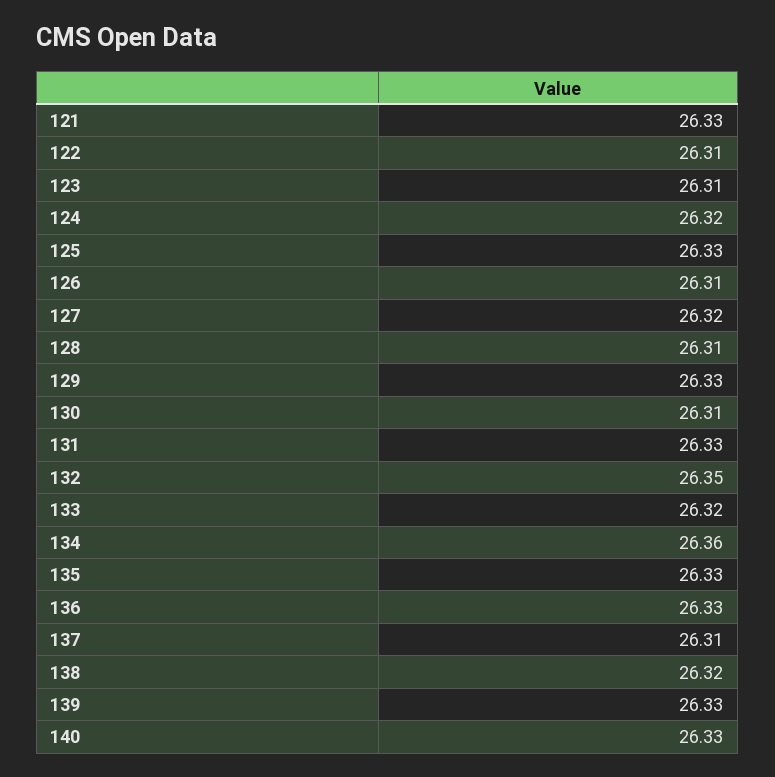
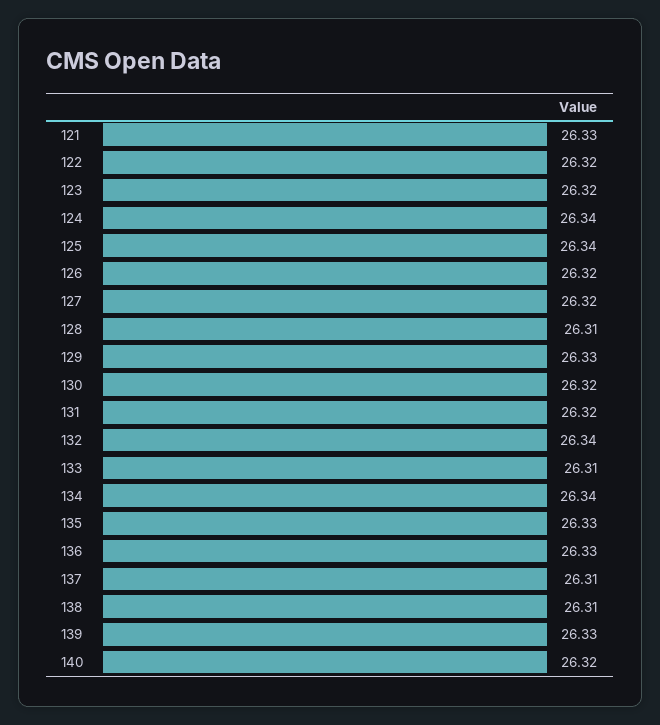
122: 26.31 -> 26.32
123: 26.31 -> 26.32
124: 26.32 -> 26.34
125: 26.33 -> 26.34
126: 26.31 -> 26.32
130: 26.31 -> 26.32
131: 26.33 -> 26.32
132: 26.35 -> 26.34
133: 26.32 -> 26.31
134: 26.36 -> 26.34
138: 26.32 -> 26.31
140: 26.33 -> 26.32

